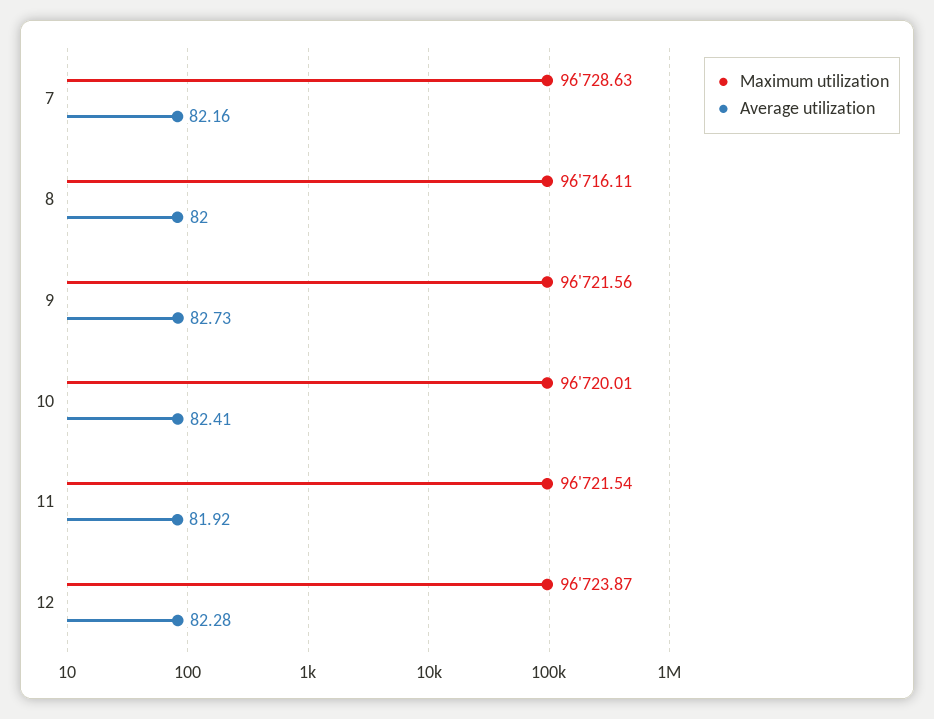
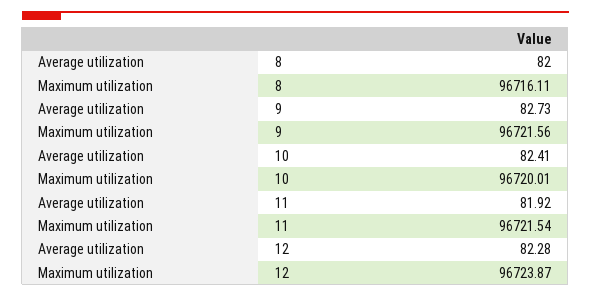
Maximum utilization, 7: 96728.63 -> none
Average utilization, 7: 82.16 -> none

